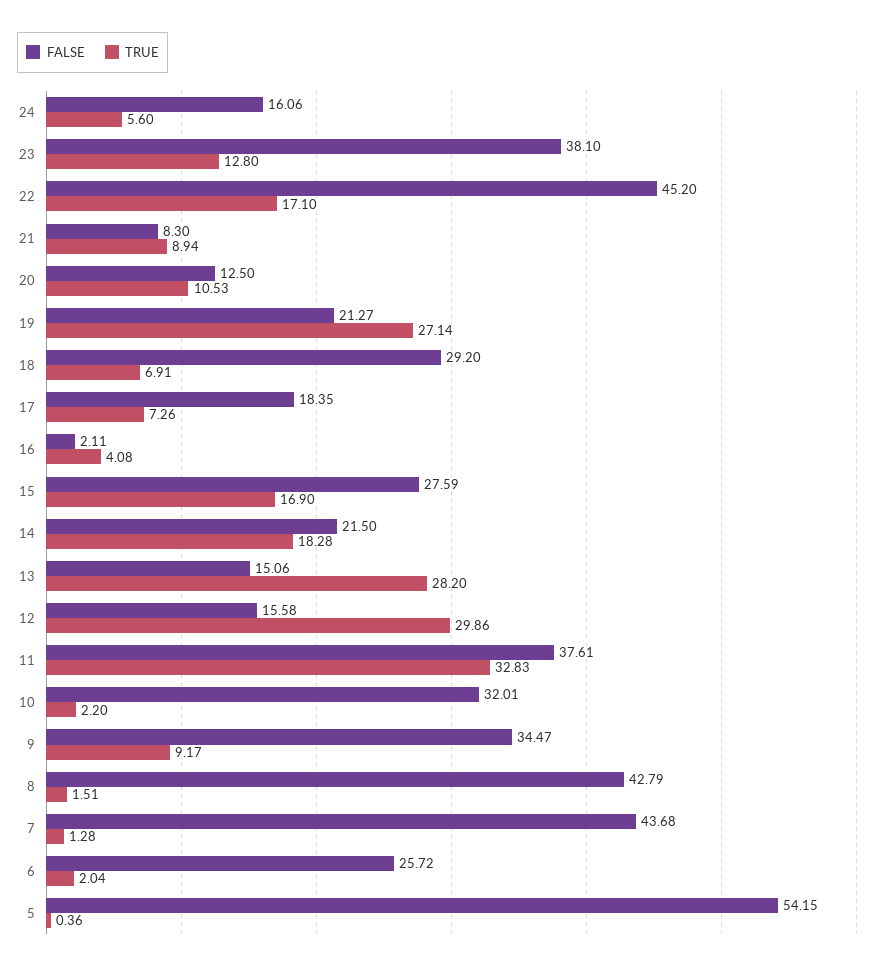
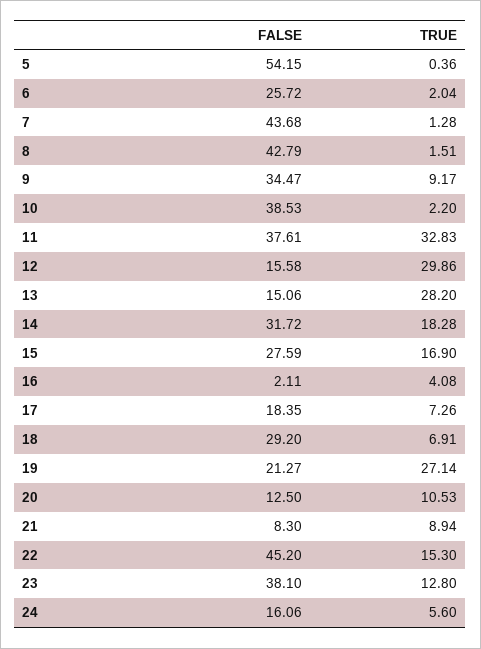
TRUE, 22: 17.1 -> 15.3
FALSE, 14: 21.5 -> 31.72
FALSE, 10: 32.01 -> 38.53

